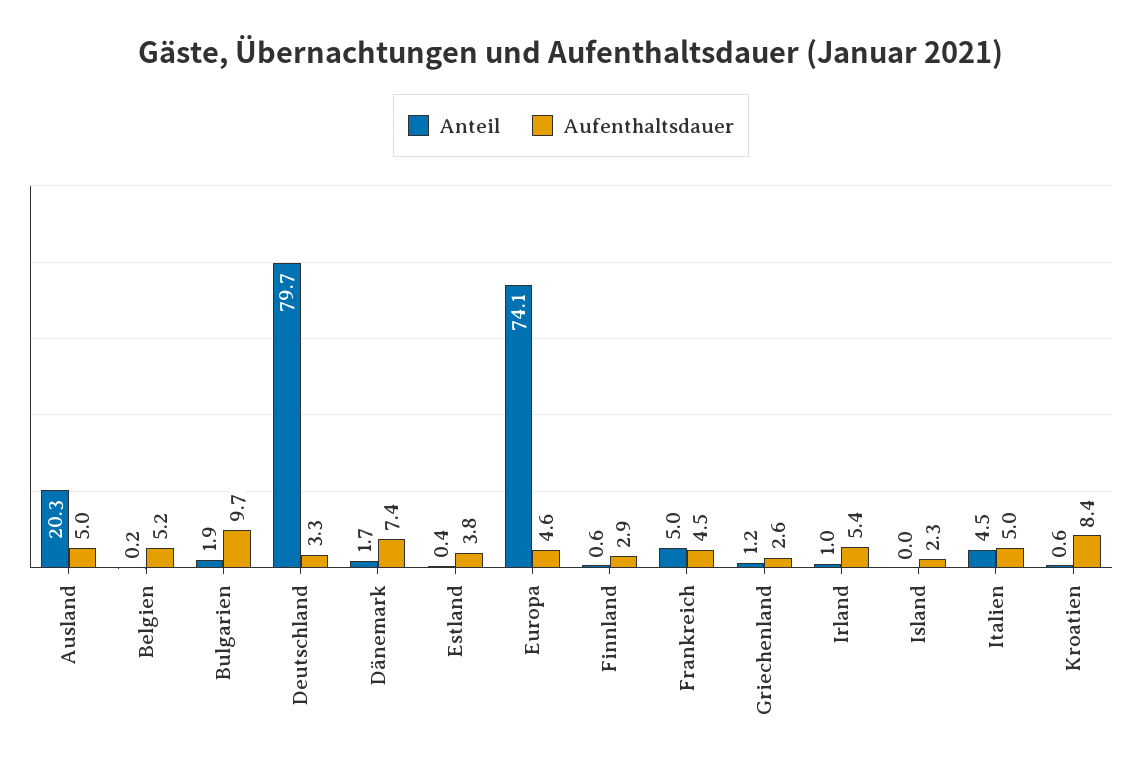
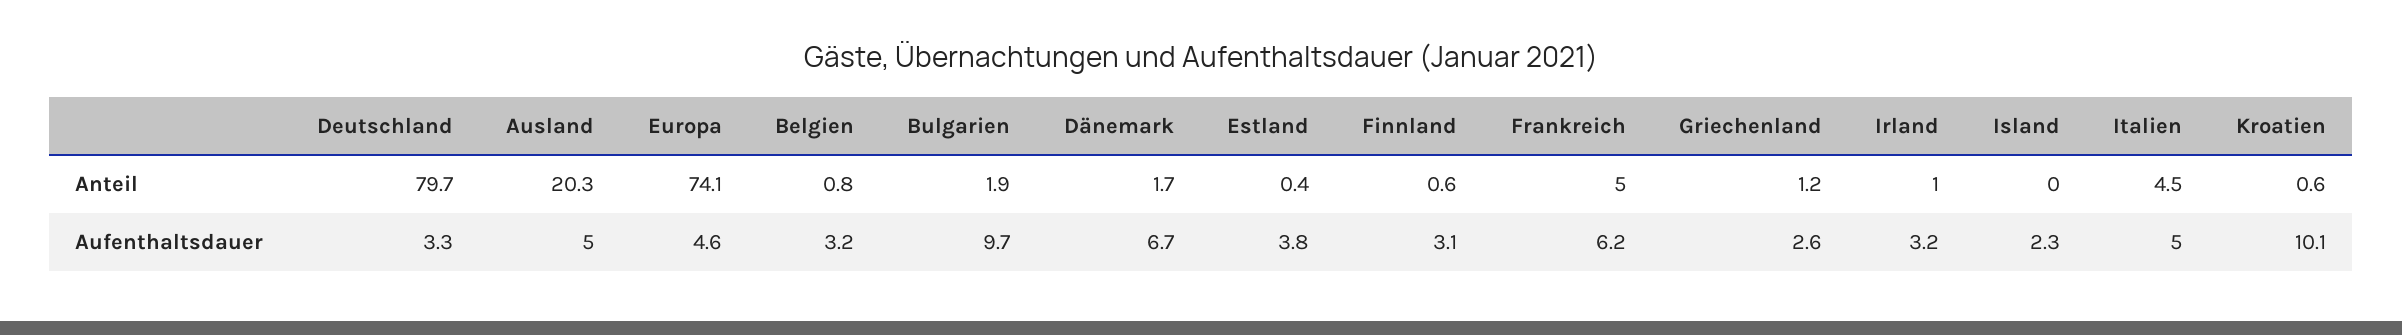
Anteil, Belgien: 0.2 -> 0.8
Aufenthaltsdauer, Belgien: 5.2 -> 3.2
Aufenthaltsdauer, Dänemark: 7.4 -> 6.7
Aufenthaltsdauer, Finnland: 2.9 -> 3.1
Aufenthaltsdauer, Frankreich: 4.5 -> 6.2
Aufenthaltsdauer, Irland: 5.4 -> 3.2
Aufenthaltsdauer, Kroatien: 8.4 -> 10.1

